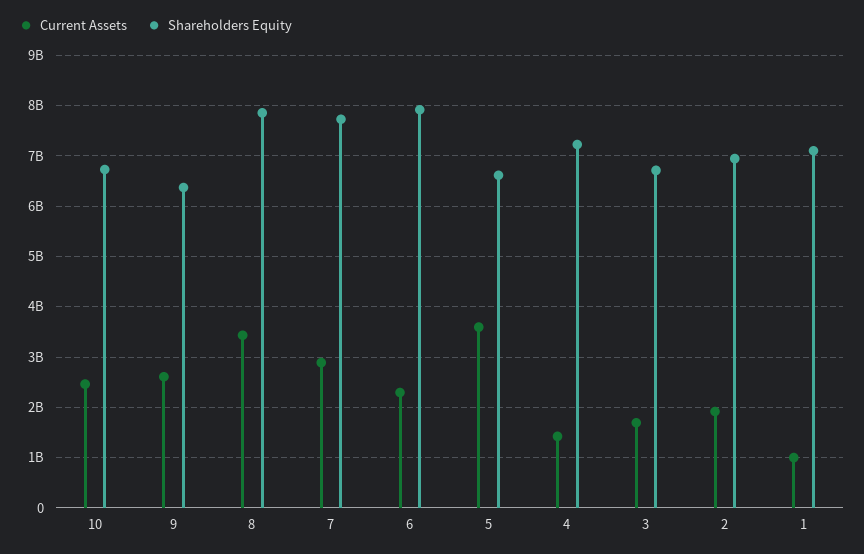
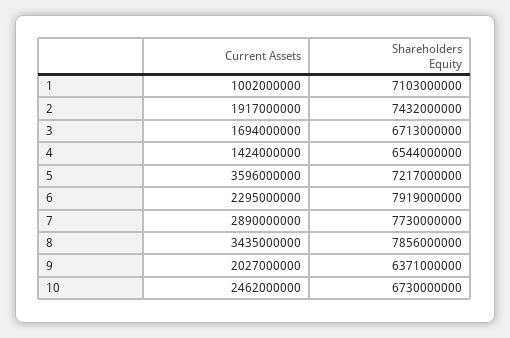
Current Assets, 9: 2600000000 -> 2027000000
Shareholders Equity, 5: 6600000000 -> 7217000000
Shareholders Equity, 4: 7200000000 -> 6544000000
Shareholders Equity, 2: 7000000000 -> 7432000000

